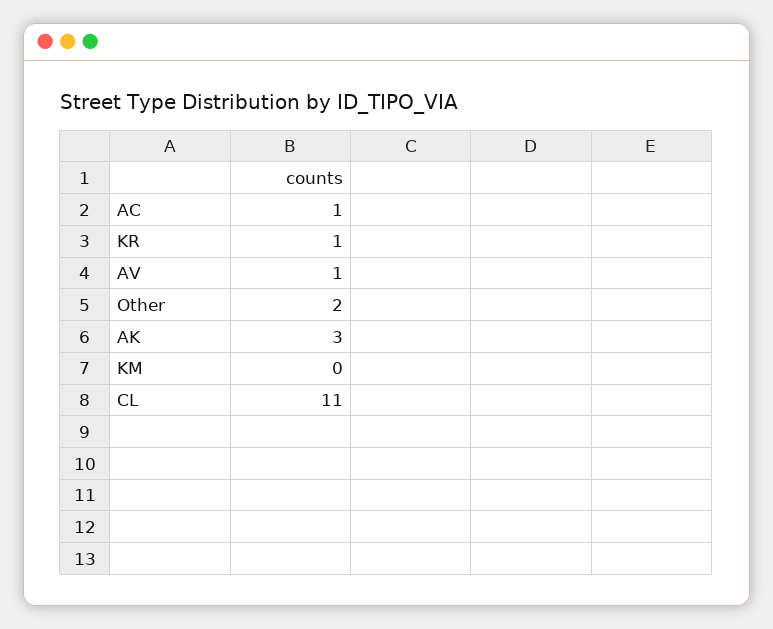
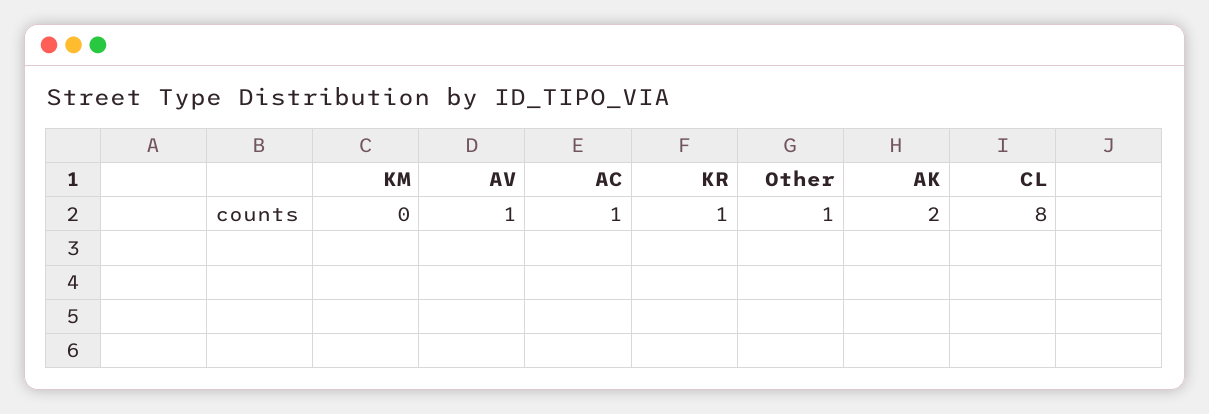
Other: 2 -> 1
AK: 3 -> 2
CL: 11 -> 8

